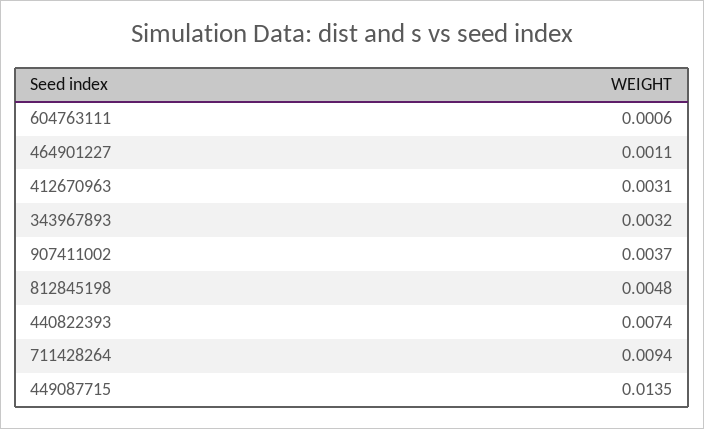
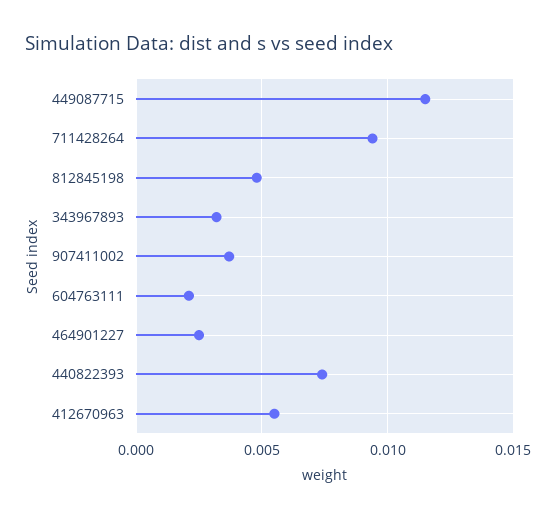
604763111: 0.0006 -> 0.002
464901227: 0.0011 -> 0.0025
412670963: 0.0031 -> 0.0055
449087715: 0.0135 -> 0.0115

